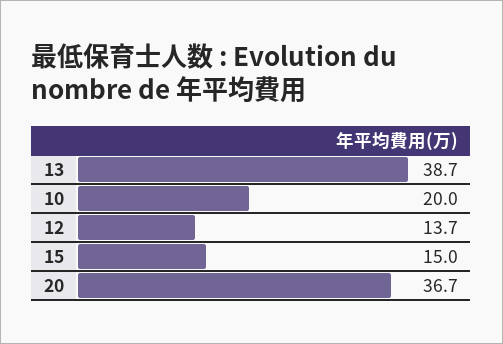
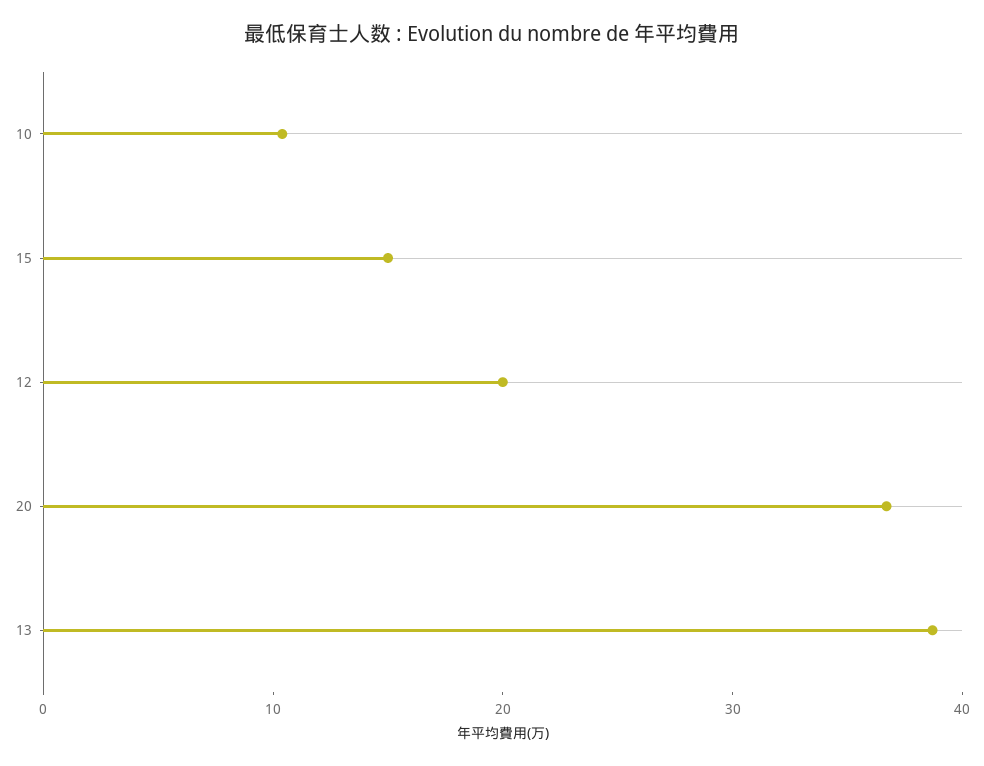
10: 20 -> 10
12: 13.7 -> 20

